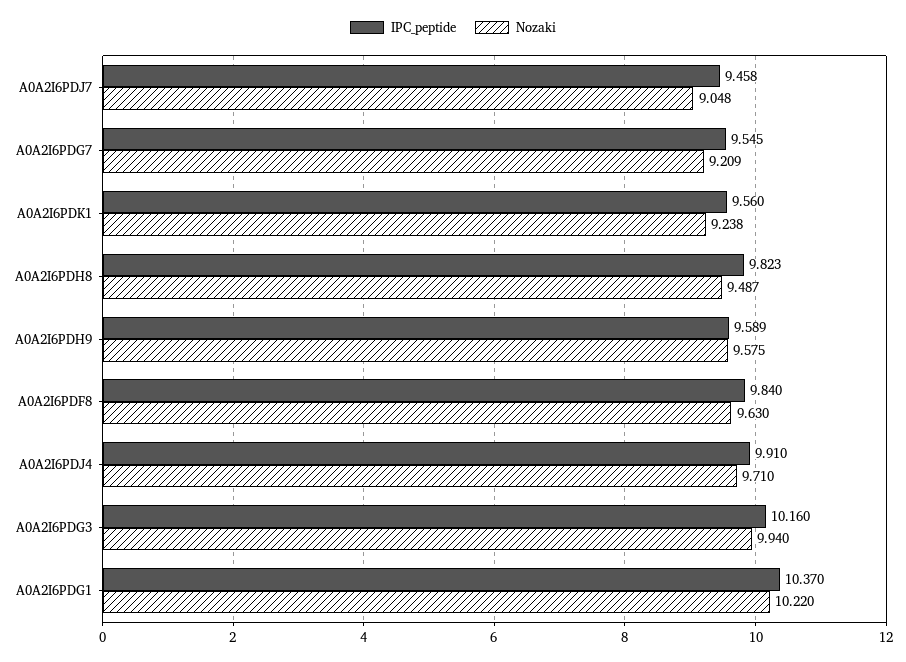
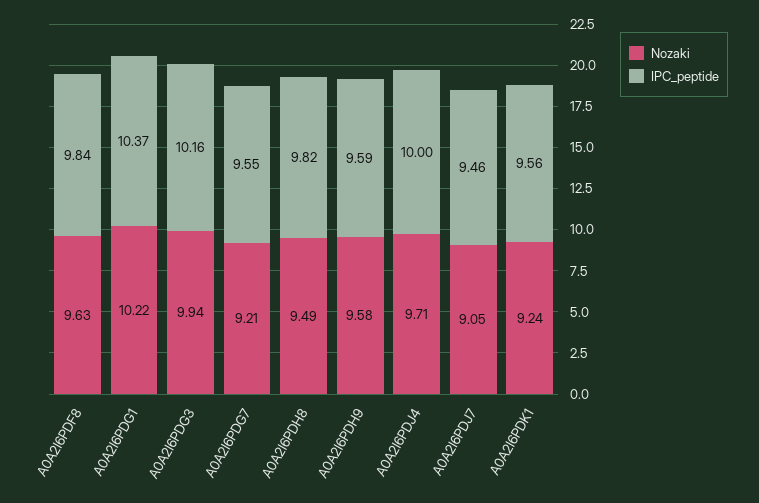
IPC_peptide, A0A2I6PDJ4: 9.91 -> 10

